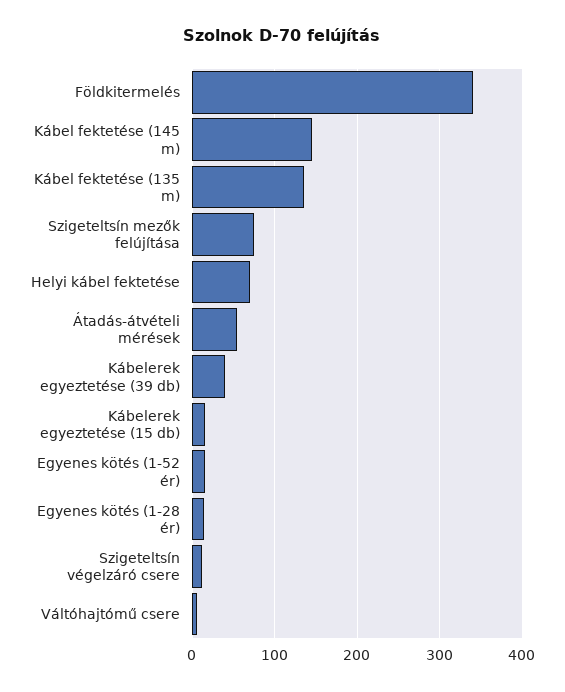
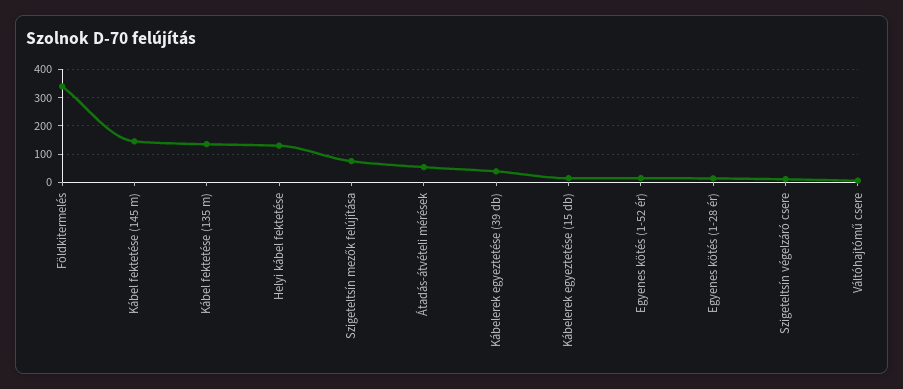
Helyi kábel fektetése: 70 -> 125

